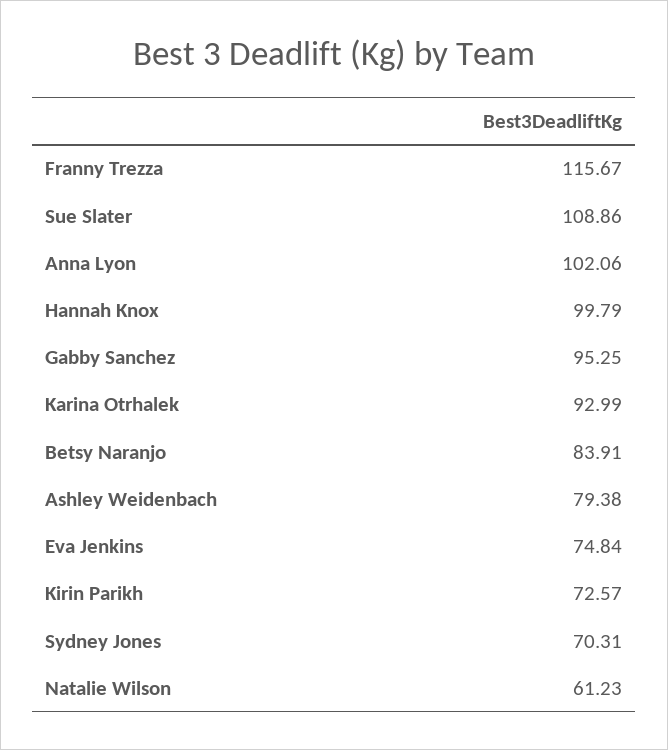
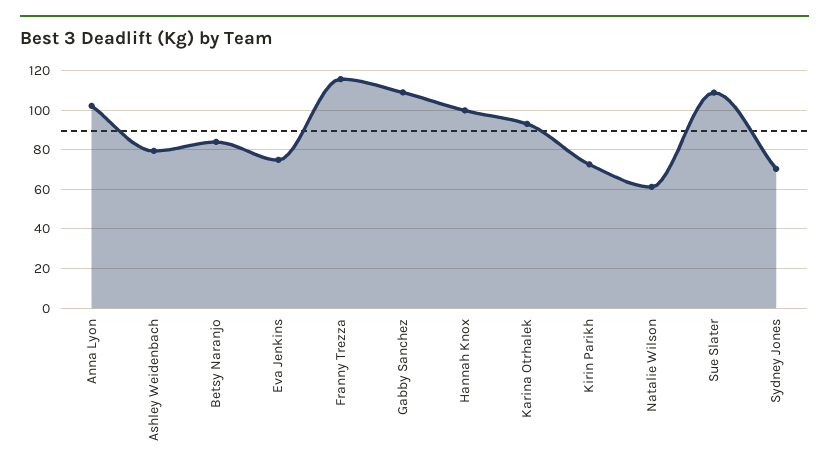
Gabby Sanchez: 95.25 -> 110

